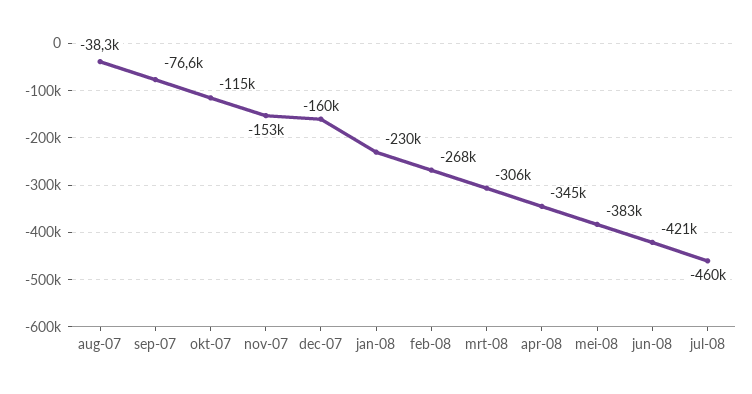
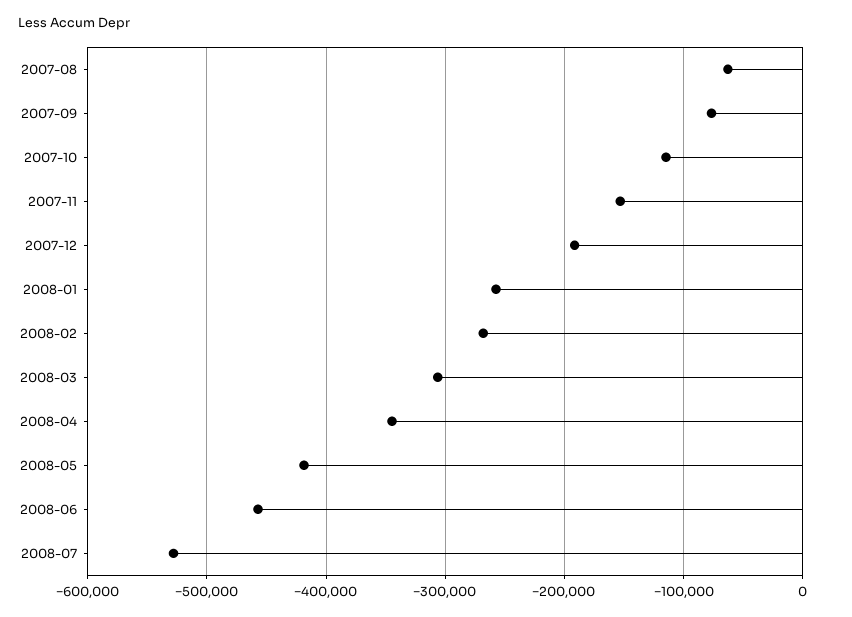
aug-07: -38300 -> -60000
dec-07: -160000 -> -190000
jan-08: -230000 -> -260000
mei-08: -383000 -> -420000
jun-08: -421000 -> -460000
jul-08: -460000 -> -530000

